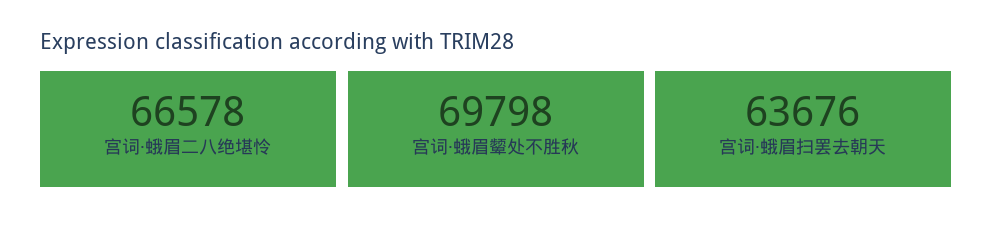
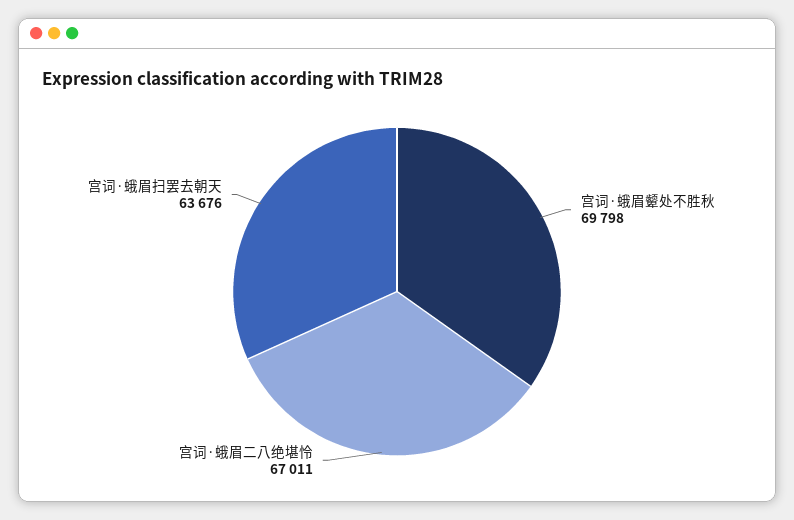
宫词·蛾眉二八绝堪怜: 66578 -> 67011

